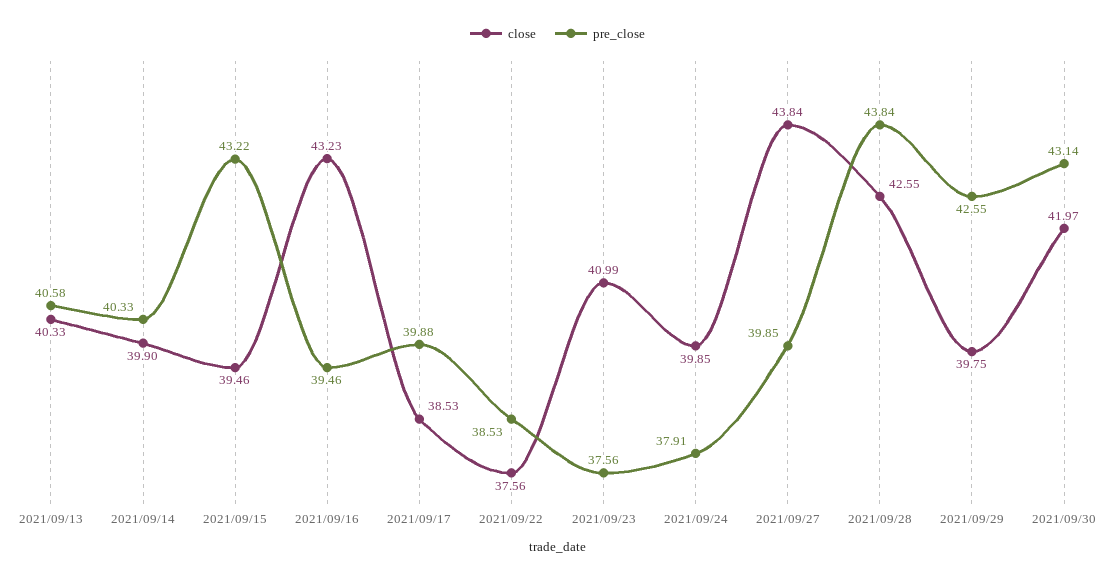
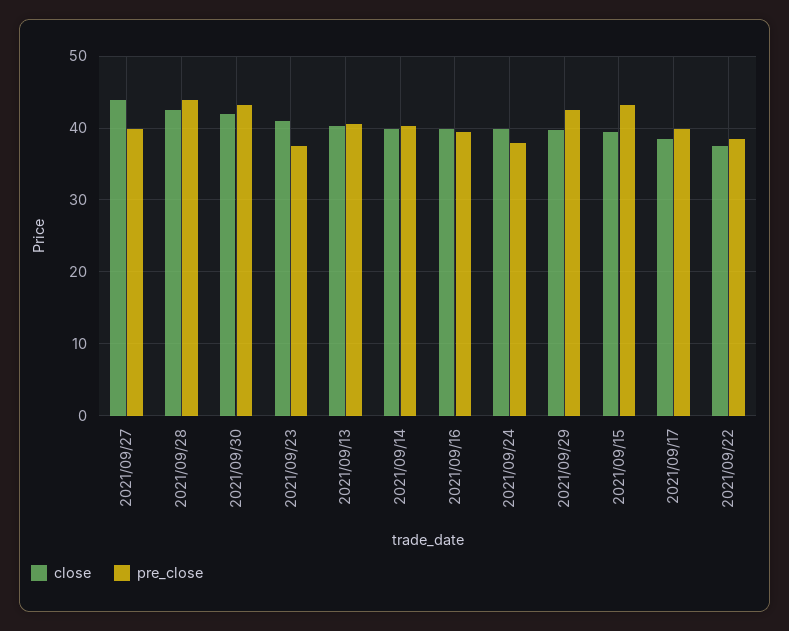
close, 2021/09/16: 43.23 -> 40

